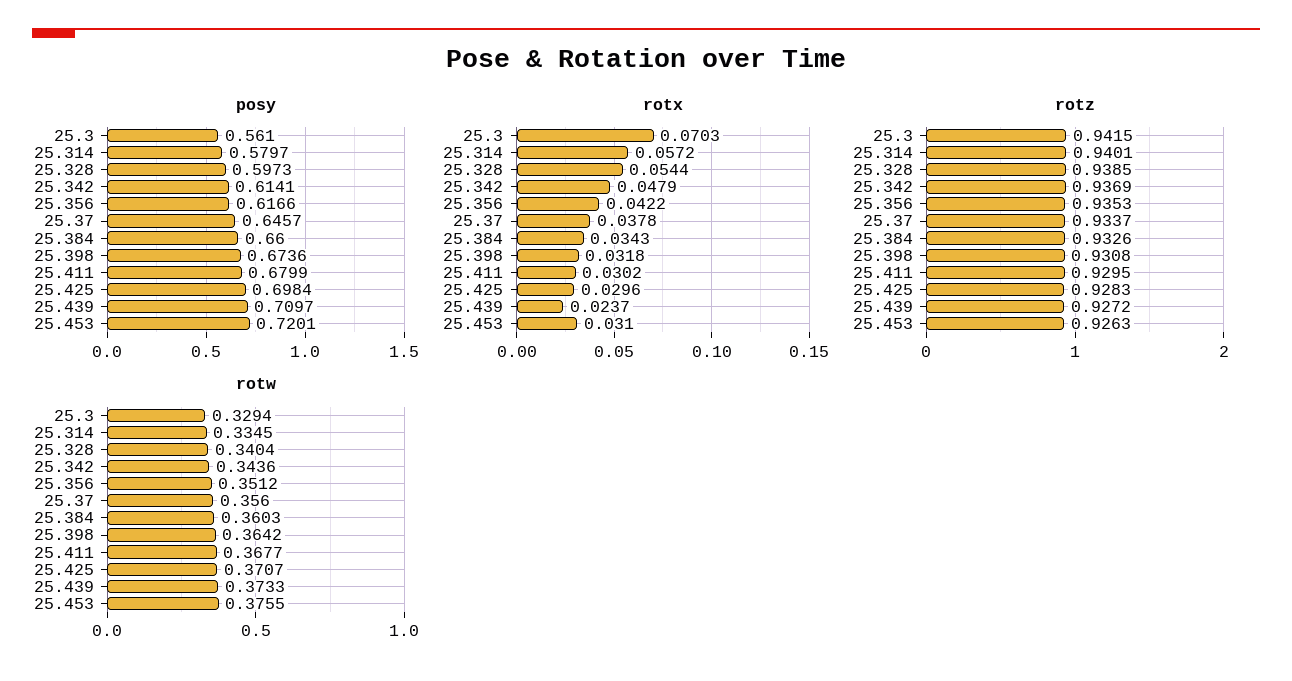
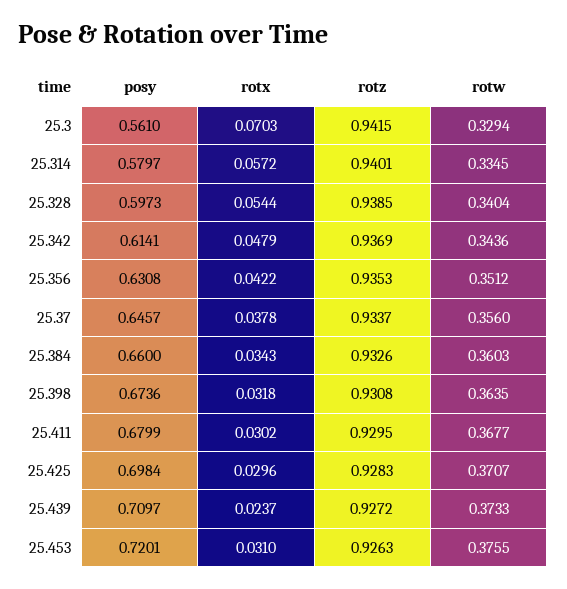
posy, 25.356: 0.6166 -> 0.6308
rotw, 25.398: 0.3642 -> 0.3635

